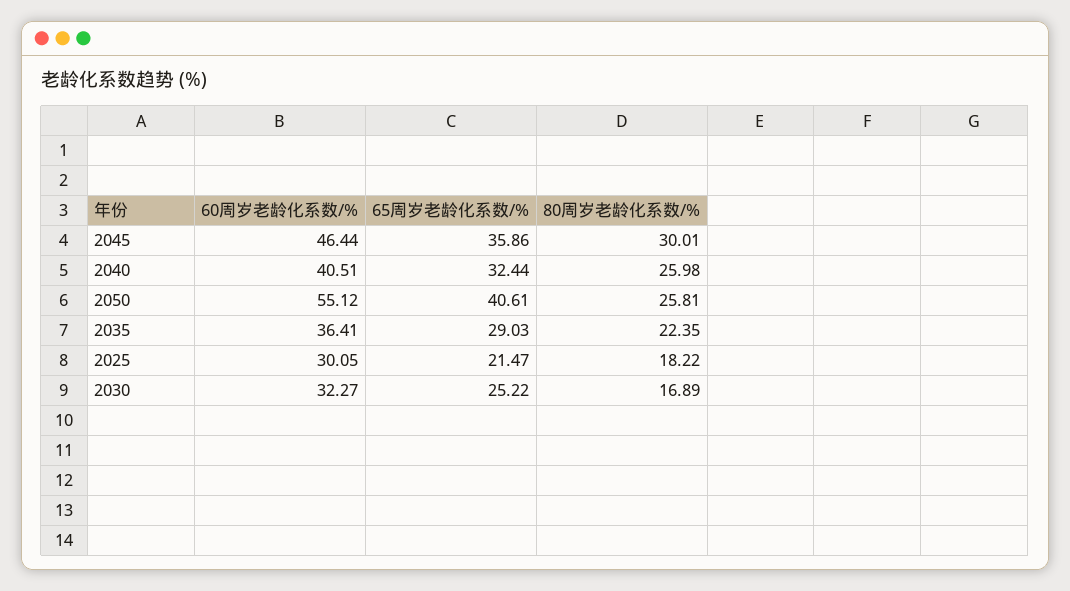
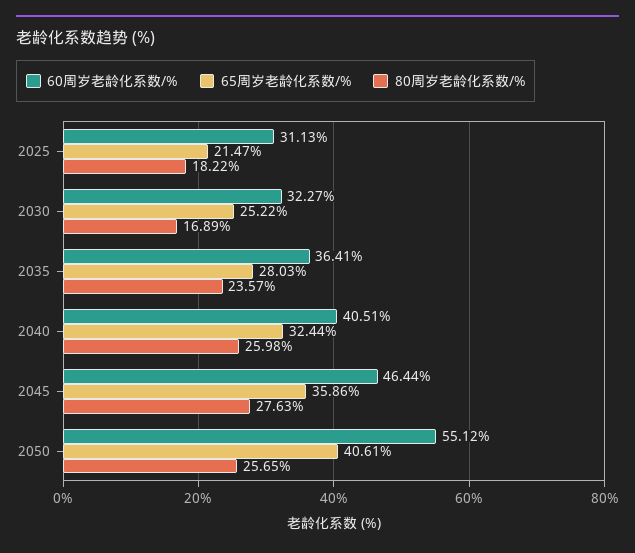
80周岁老龄化系数/%, 2045: 30.01 -> 27.63
80周岁老龄化系数/%, 2050: 25.81 -> 25.65
65周岁老龄化系数/%, 2035: 29.03 -> 28.03
80周岁老龄化系数/%, 2035: 22.35 -> 23.57
60周岁老龄化系数/%, 2025: 30.05 -> 31.13

